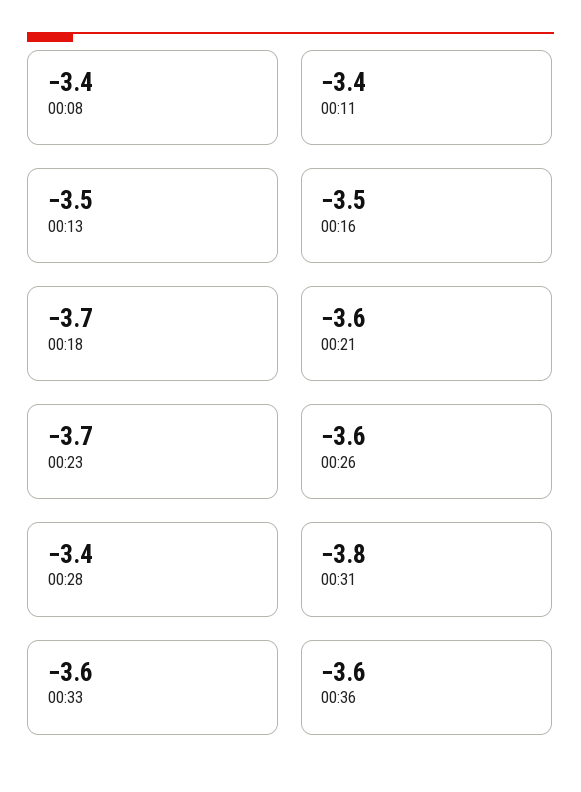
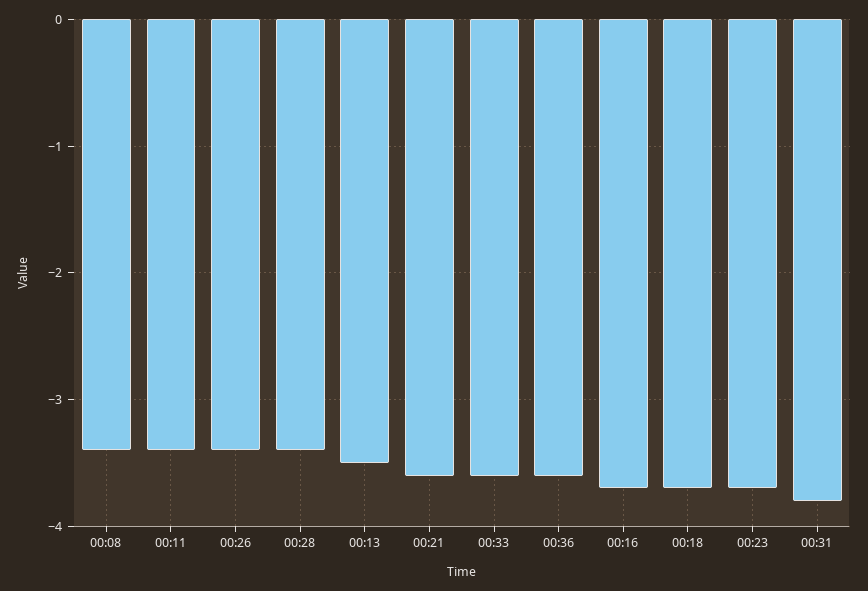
00:16: -3.5 -> -3.7
00:26: -3.6 -> -3.4

